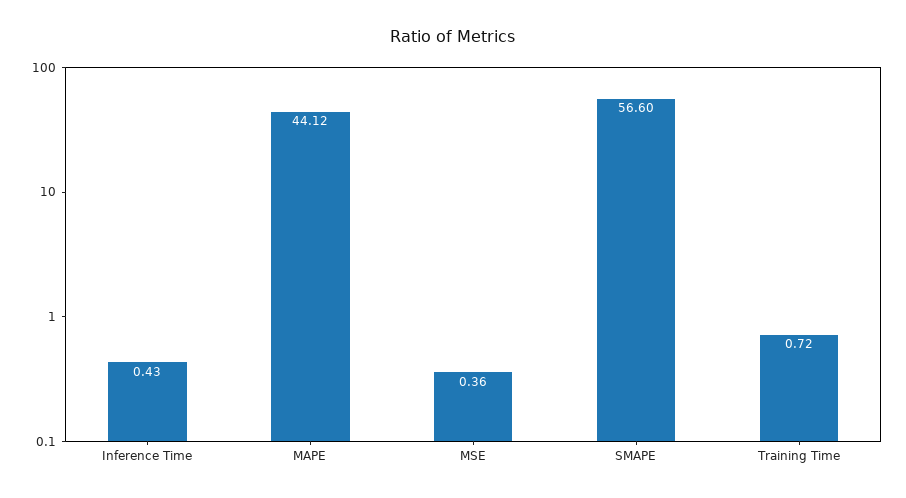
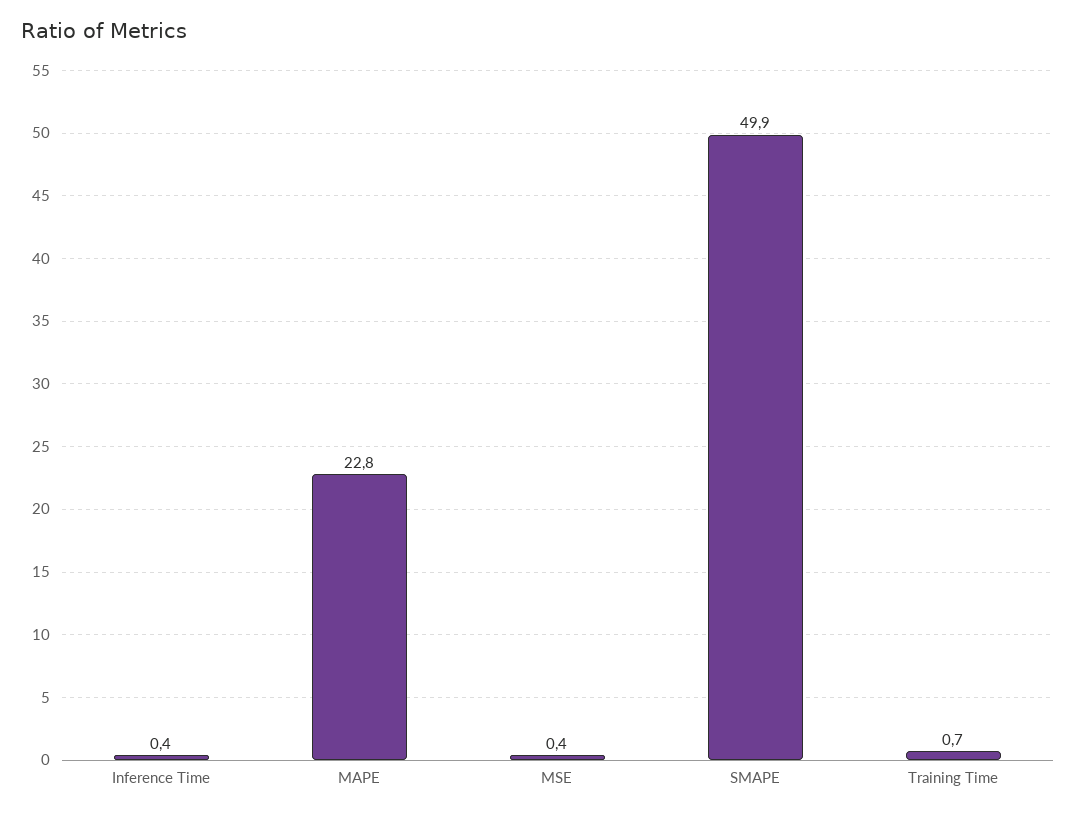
MAPE: 44.12 -> 22.8
SMAPE: 56.6 -> 49.9

